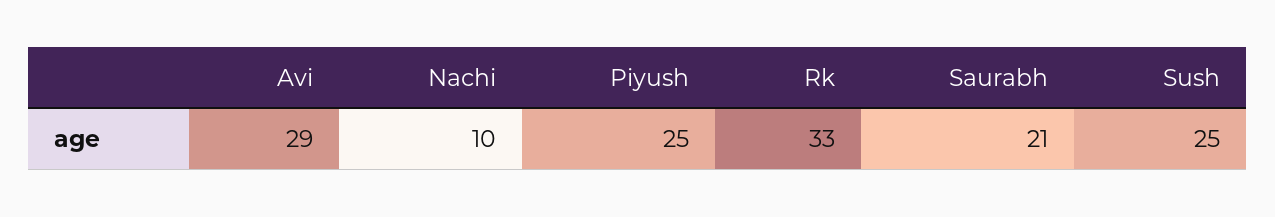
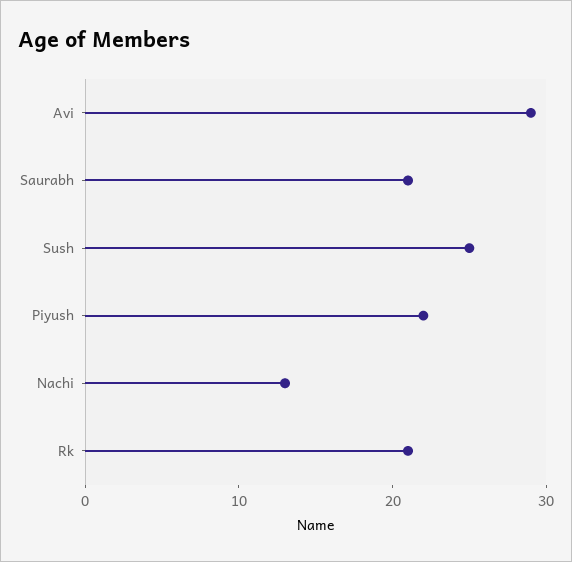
Nachi: 10 -> 13
Piyush: 25 -> 22
Rk: 33 -> 21

